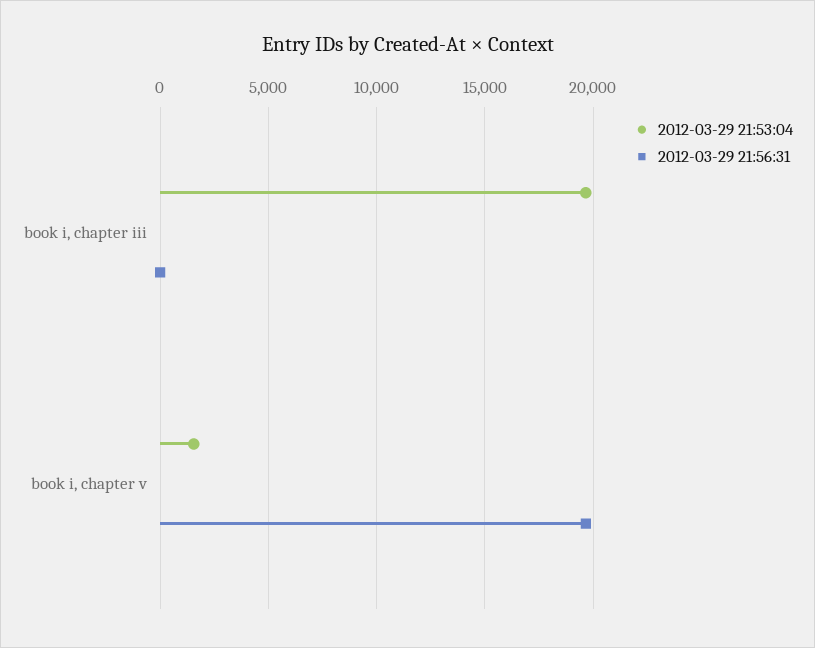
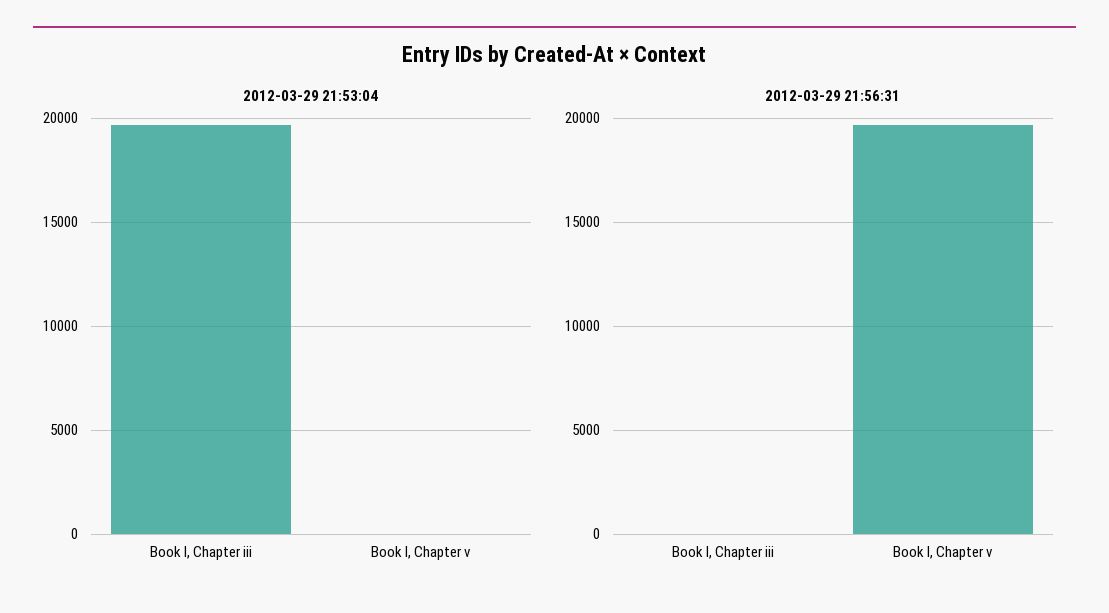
2012-03-29 21:53:04, book i, chapter v: 1500 -> 0

